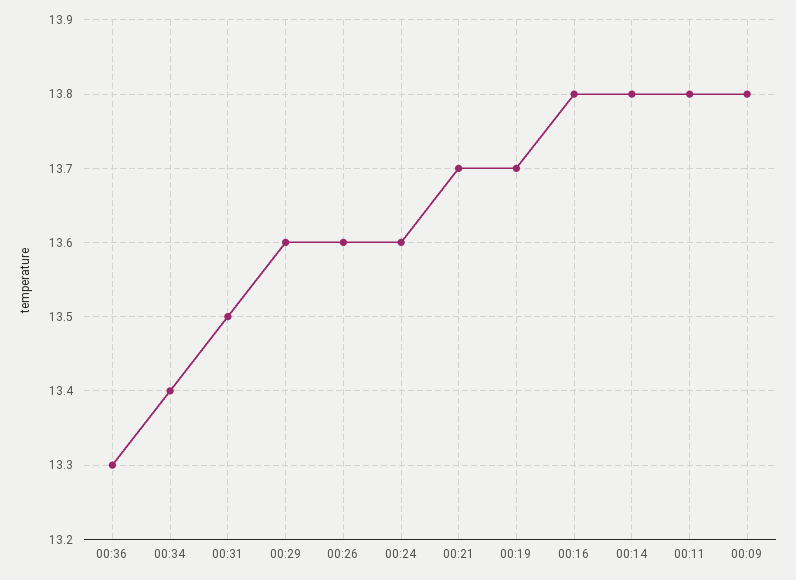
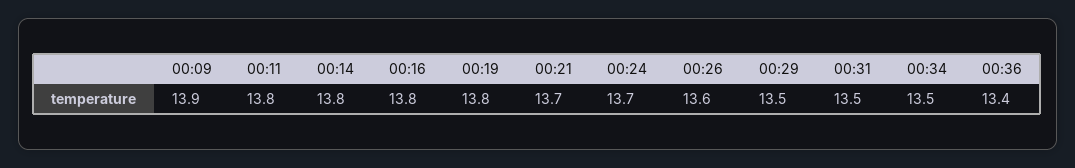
00:36: 13.3 -> 13.4
00:34: 13.4 -> 13.5
00:29: 13.6 -> 13.5
00:24: 13.6 -> 13.7
00:19: 13.7 -> 13.8
00:09: 13.8 -> 13.9

